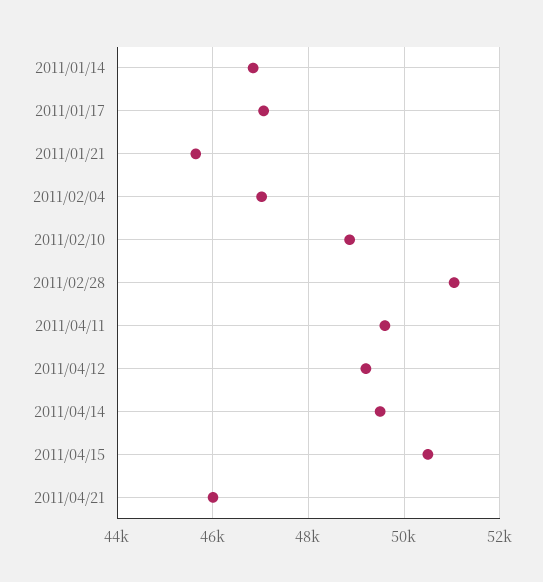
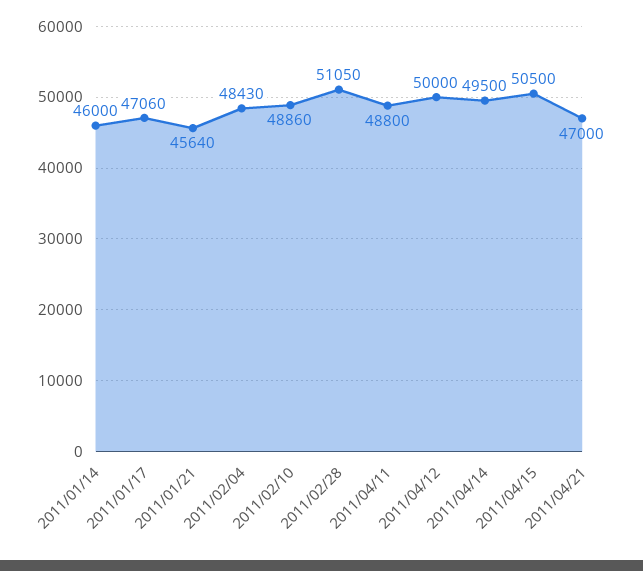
2011/01/14: 46800 -> 46000
2011/02/04: 47000 -> 48430
2011/04/11: 49600 -> 48800
2011/04/12: 49200 -> 50000
2011/04/21: 46000 -> 47000

